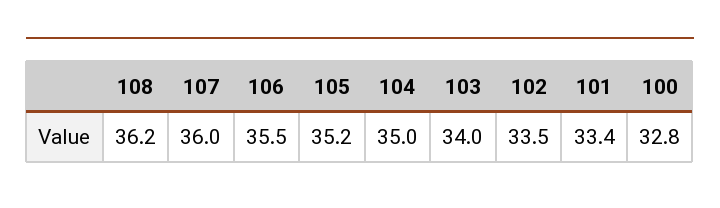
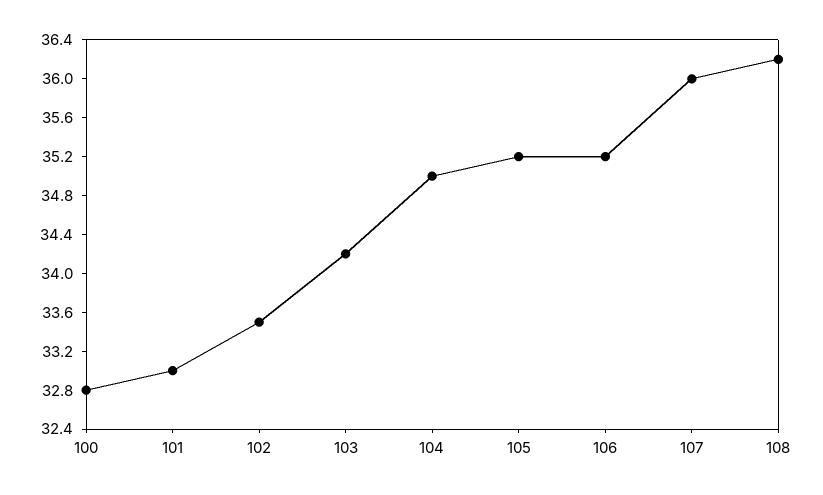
106: 35.5 -> 35.2
103: 34 -> 34.2
101: 33.4 -> 33

